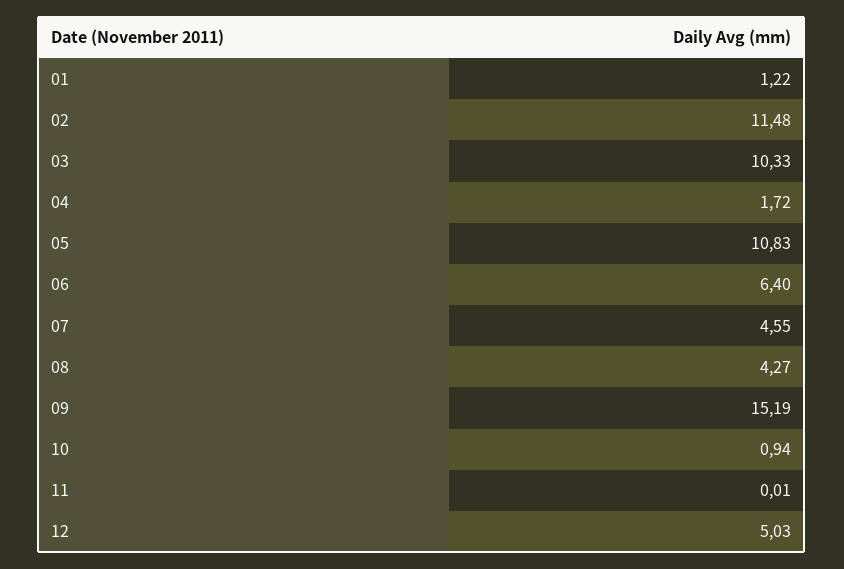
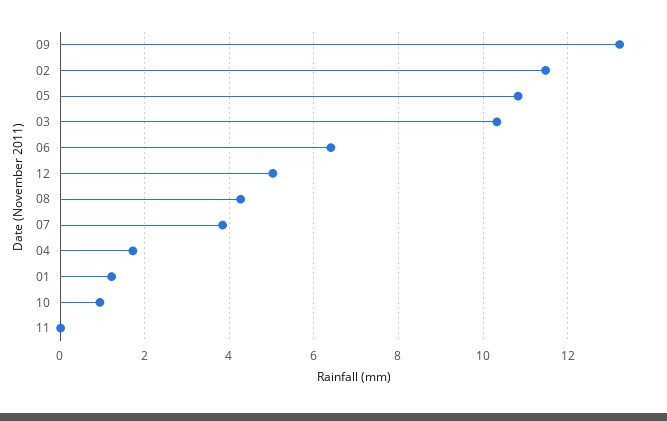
07: 4.55 -> 3.8
09: 15.19 -> 13.2

